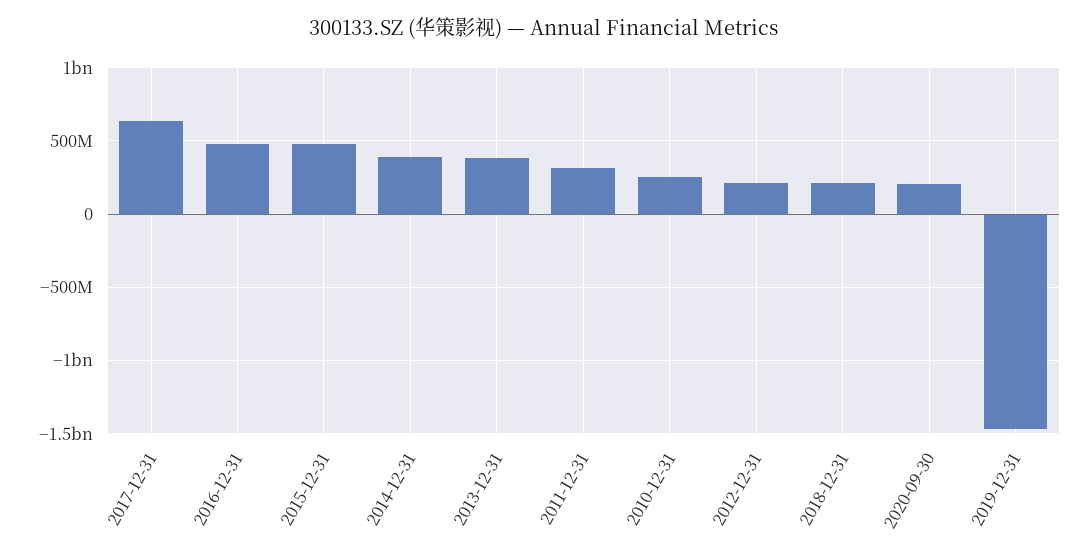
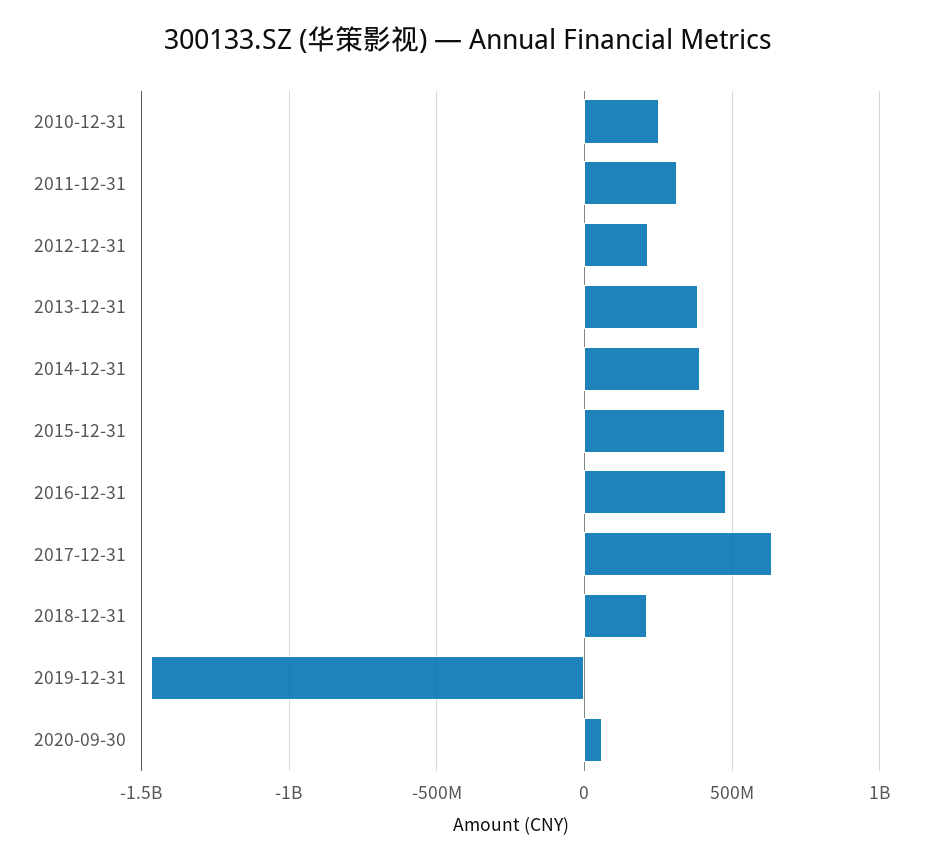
2020-09-30: 200000000 -> 50000000

